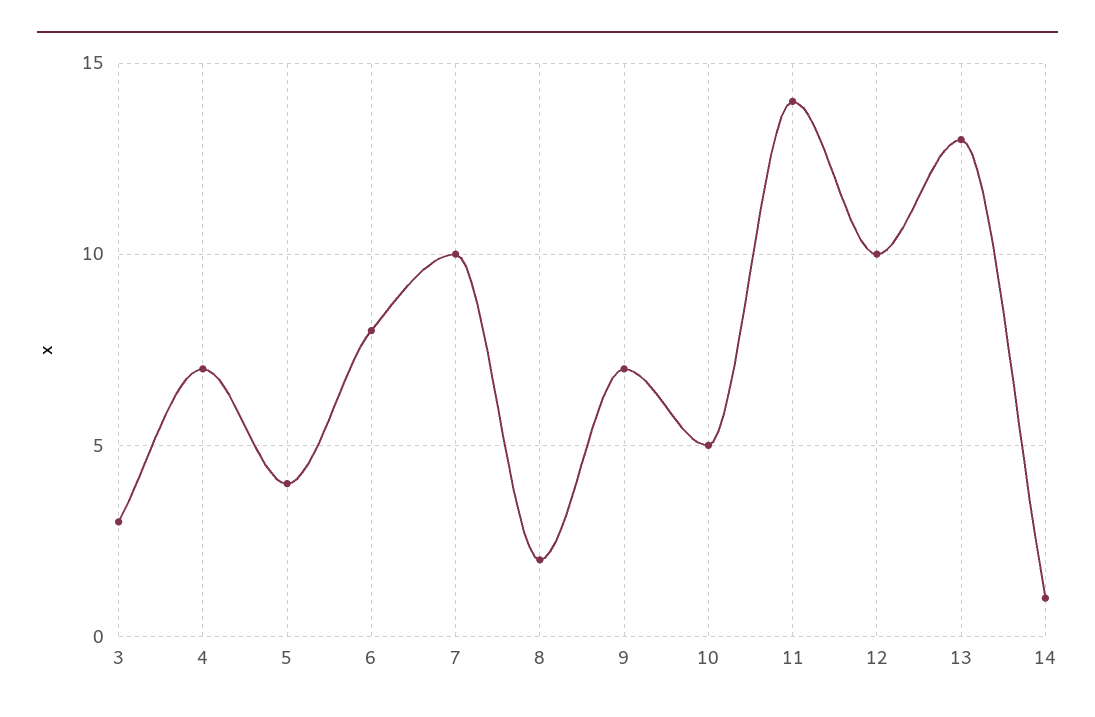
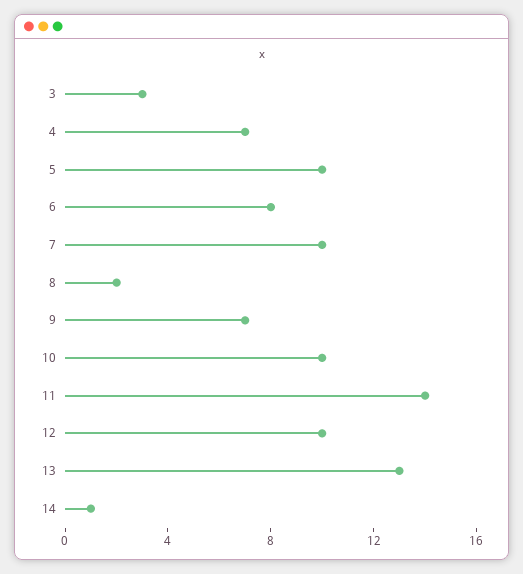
5: 4 -> 10
10: 5 -> 10

